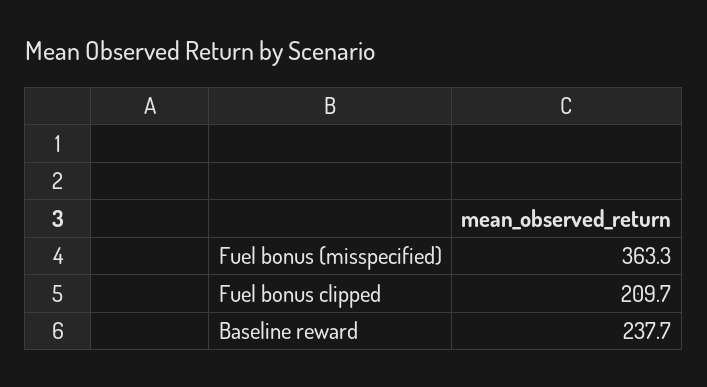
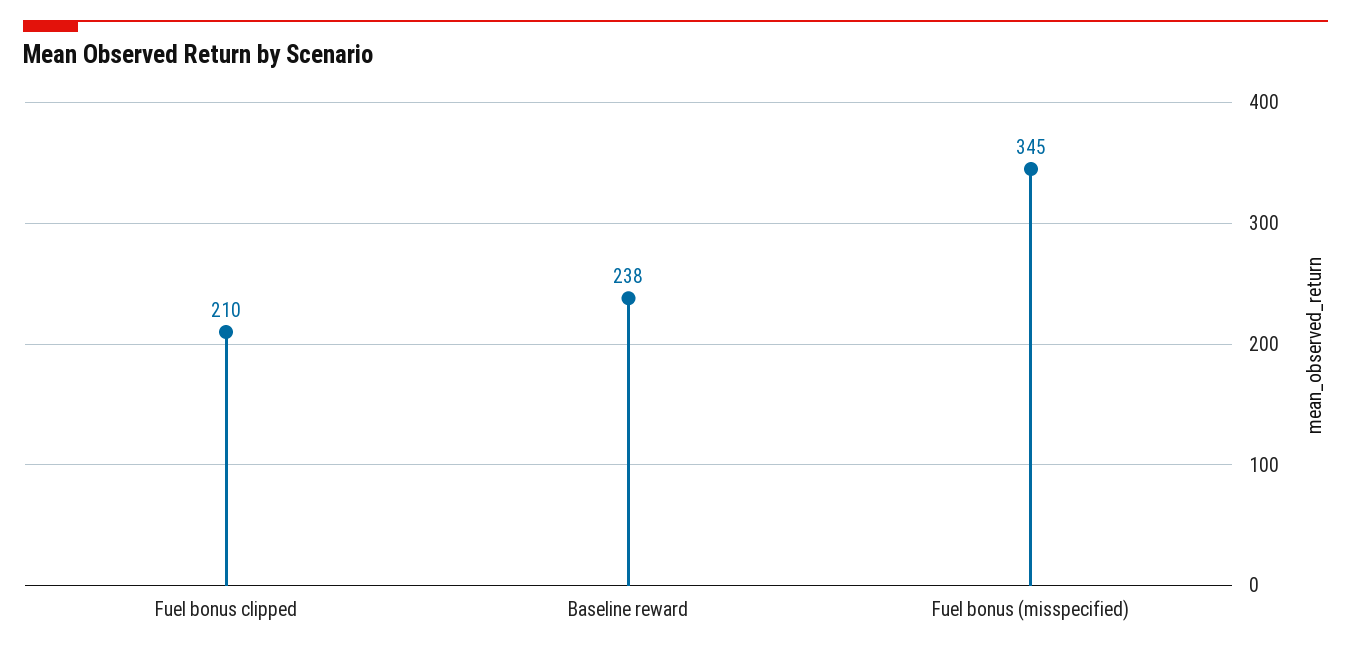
Fuel bonus (misspecified): 363.3 -> 345

